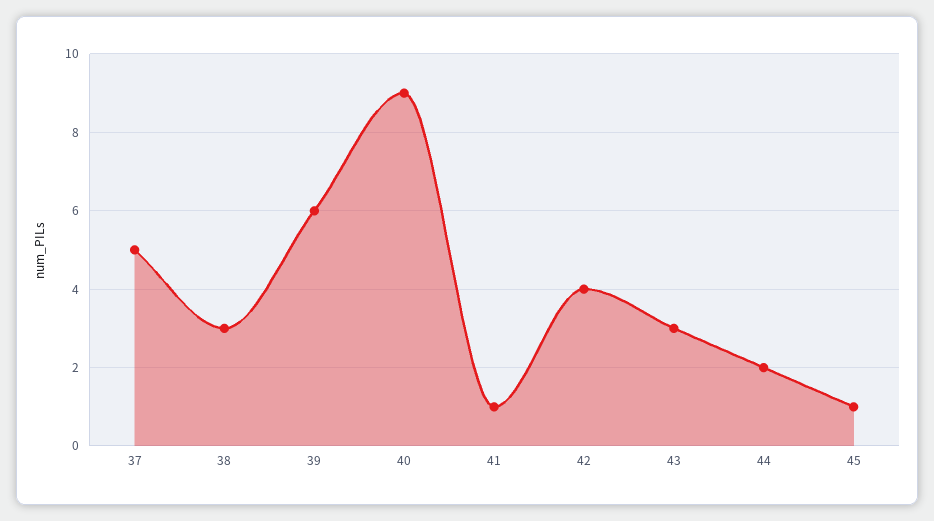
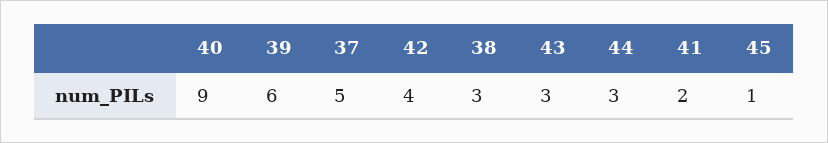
41: 1 -> 2
44: 2 -> 3

